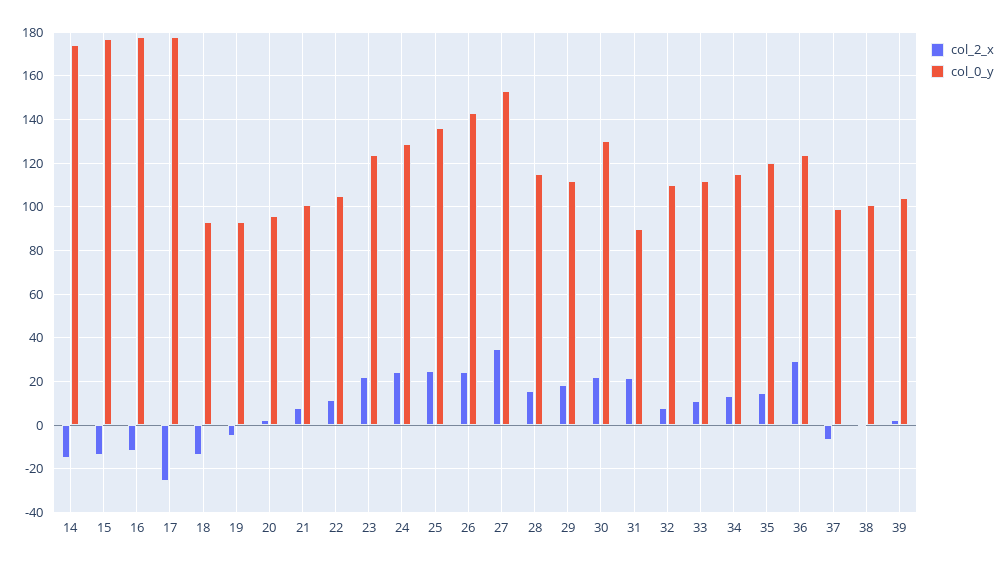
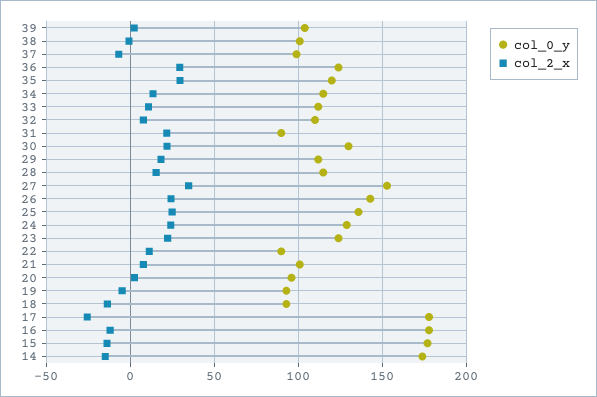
col_0_y, 22: 105 -> 90
col_2_x, 35: 15 -> 30

